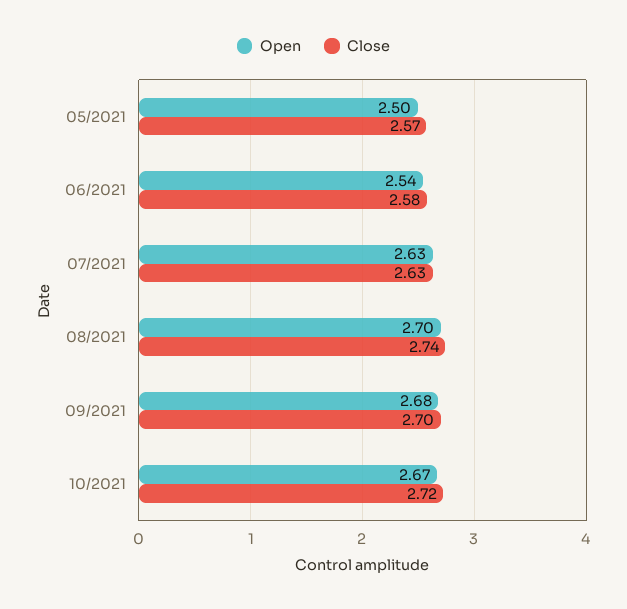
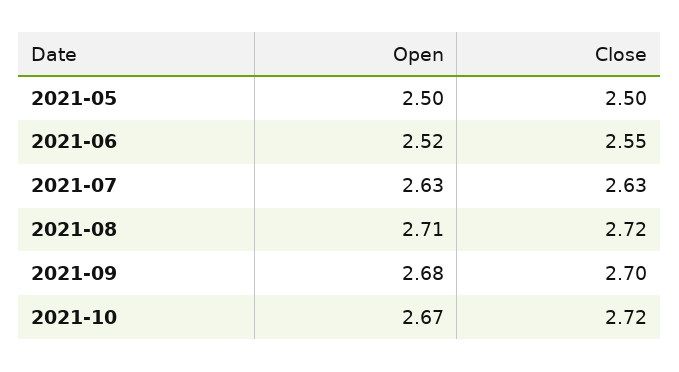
Close, 05/2021: 2.57 -> 2.5
Open, 06/2021: 2.54 -> 2.52
Close, 06/2021: 2.58 -> 2.55
Open, 08/2021: 2.7 -> 2.71
Close, 08/2021: 2.74 -> 2.72

